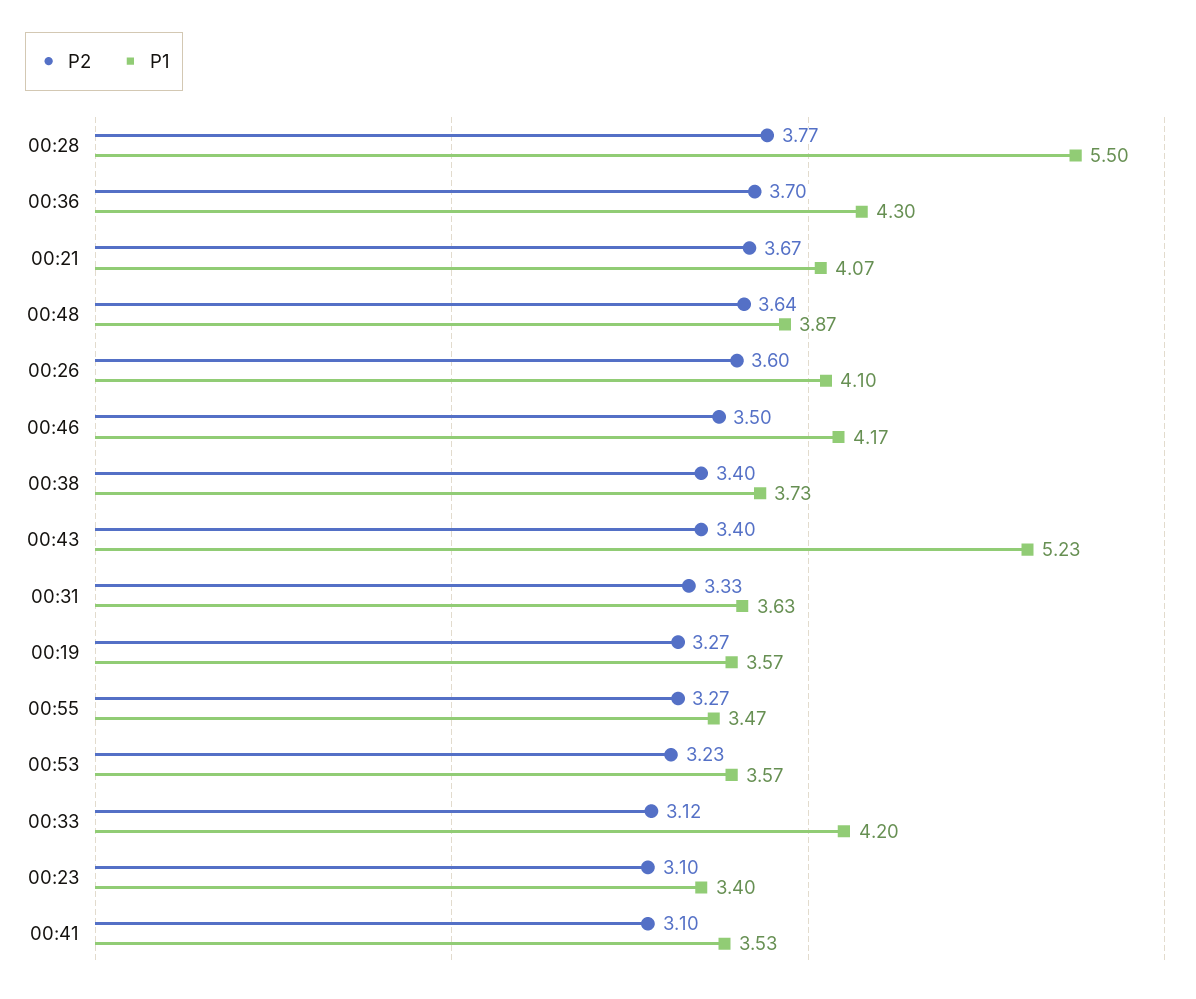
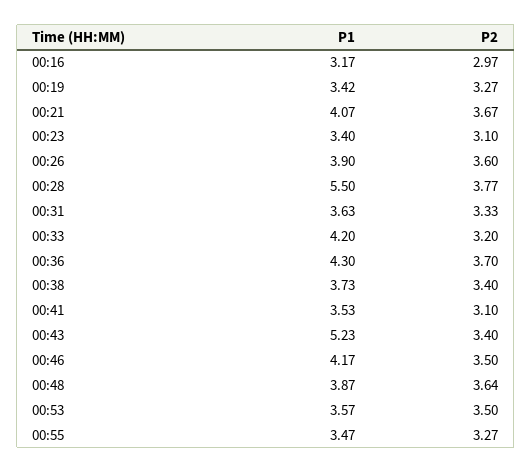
P1, 00:26: 4.1 -> 3.9
P1, 00:19: 3.57 -> 3.42
P2, 00:53: 3.23 -> 3.5
P2, 00:33: 3.12 -> 3.2
P1, 00:16: none -> 3.17
P2, 00:16: none -> 2.97

